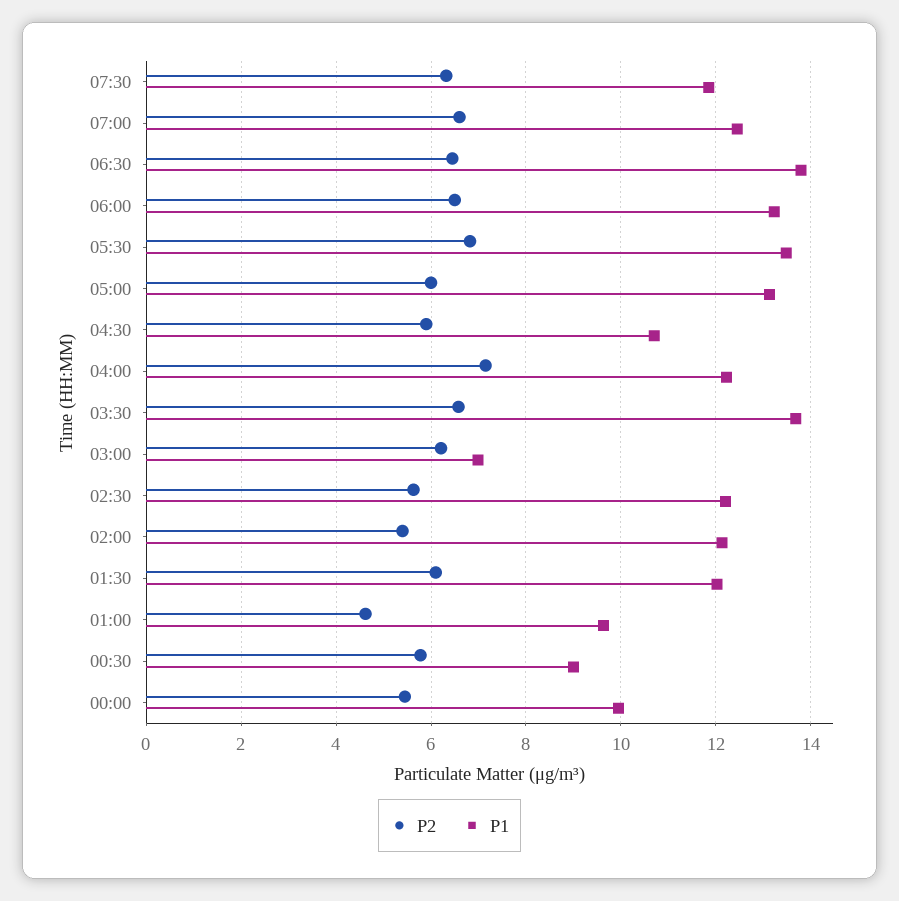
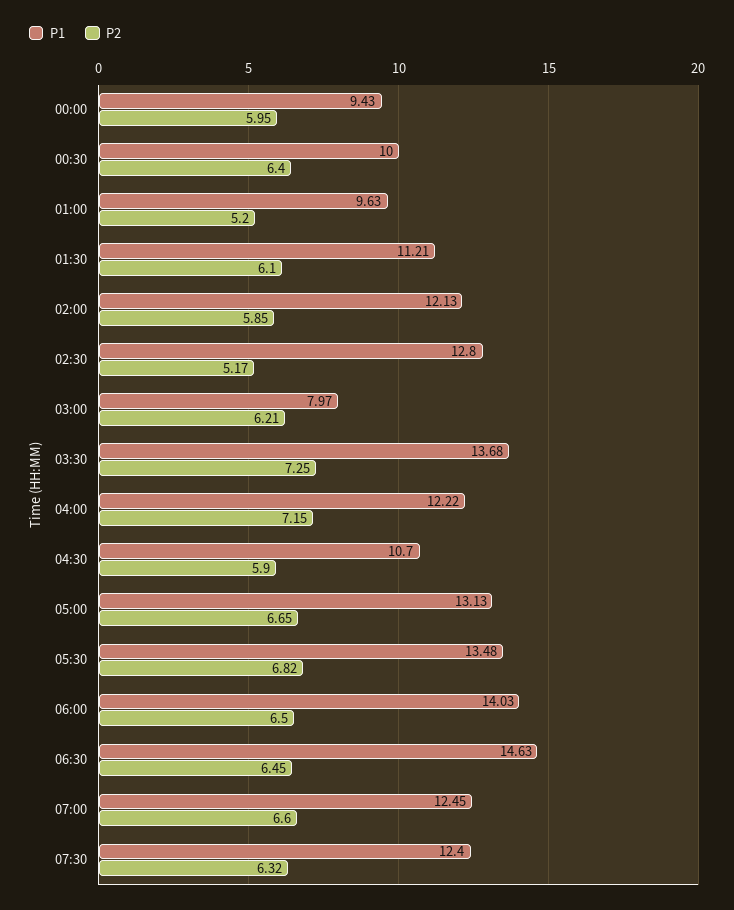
P1, 07:30: 11.8 -> 12.4
P1, 06:30: 13.8 -> 14.63
P1, 06:00: 13.2 -> 14.03
P2, 05:00: 6 -> 6.65
P2, 03:30: 6.6 -> 7.25
P1, 03:00: 7 -> 7.97
P2, 02:30: 5.6 -> 5.17
P1, 02:30: 12.2 -> 12.8
P2, 02:00: 5.4 -> 5.85
P1, 01:30: 12 -> 11.21
P2, 01:00: 4.6 -> 5.2
P2, 00:30: 5.8 -> 6.4
P1, 00:30: 9 -> 10
P2, 00:00: 5.4 -> 5.95
P1, 00:00: 10 -> 9.43

